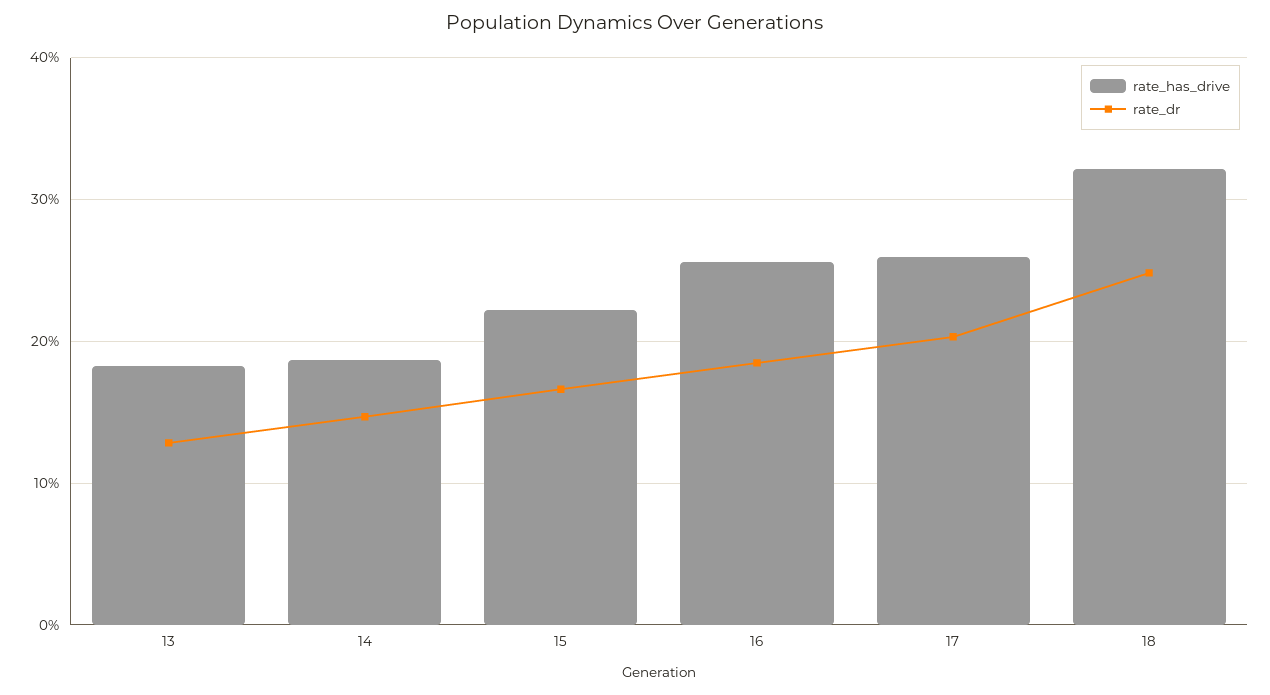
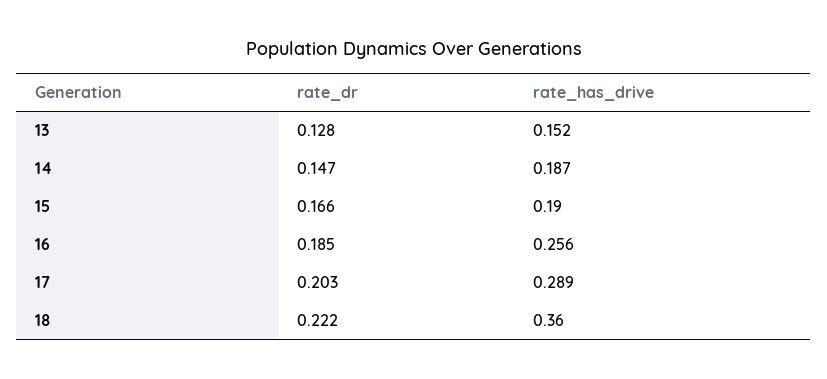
rate_has_drive, 13: 0.18 -> 0.152
rate_has_drive, 15: 0.22 -> 0.19
rate_has_drive, 17: 0.26 -> 0.289
rate_has_drive, 18: 0.32 -> 0.36
rate_dr, 18: 0.25 -> 0.222

